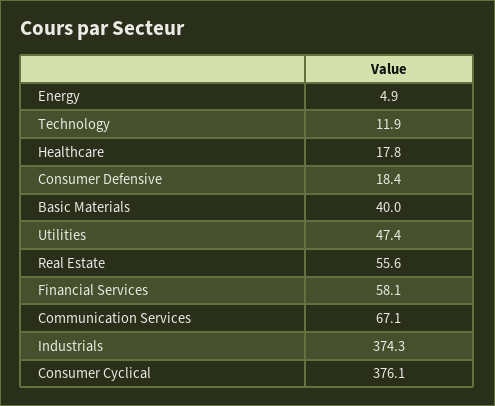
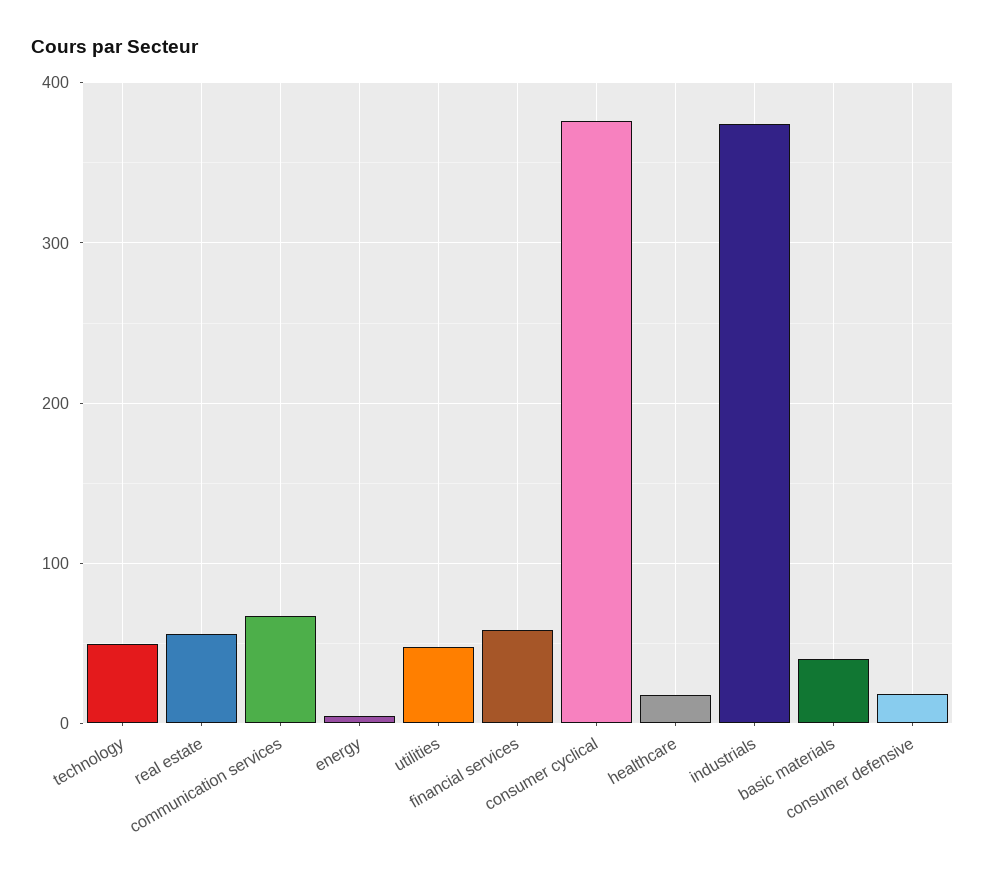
Technology: 11.9 -> 50

